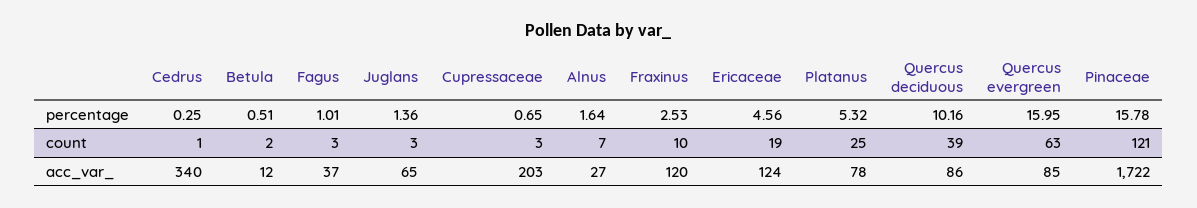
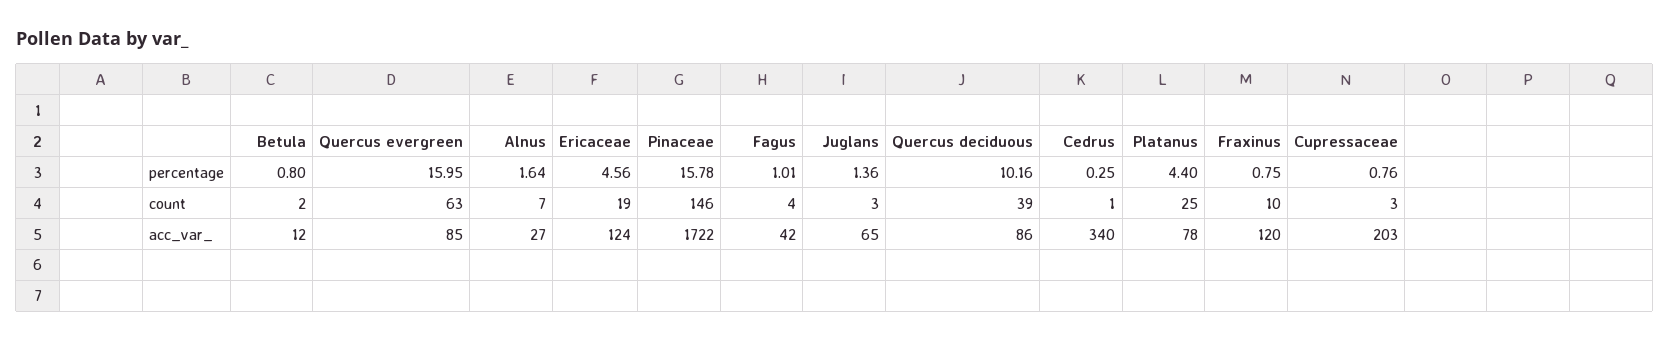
Betula, percentage: 0.51 -> 0.8
Cupressaceae, percentage: 0.65 -> 0.76
Fraxinus, percentage: 2.53 -> 0.75
Platanus, percentage: 5.32 -> 4.4
Fagus, count: 3 -> 4
Pinaceae, count: 121 -> 146
Fagus, acc_var_: 37 -> 42

